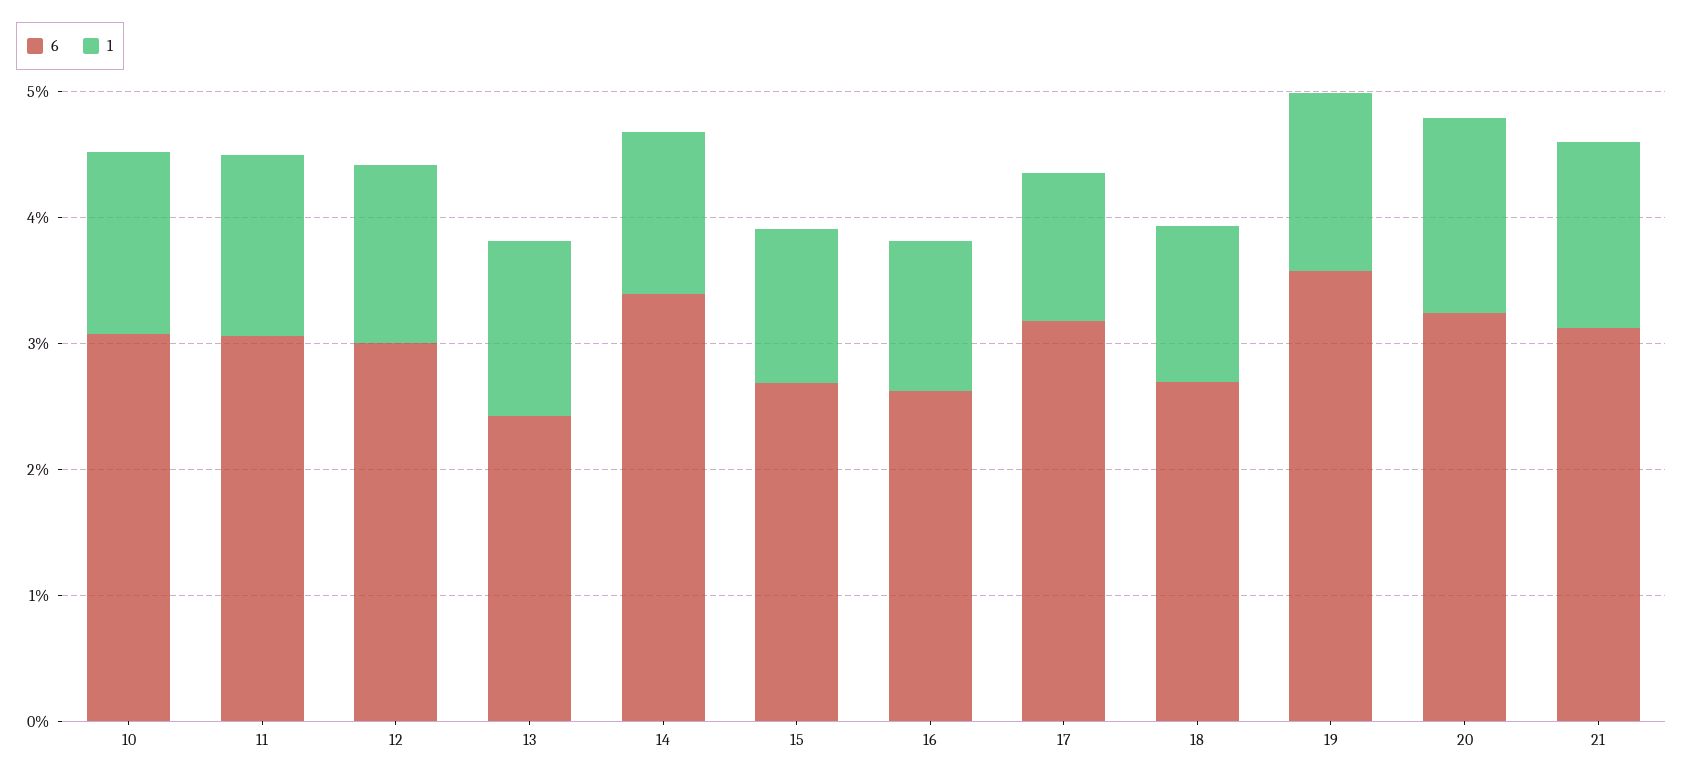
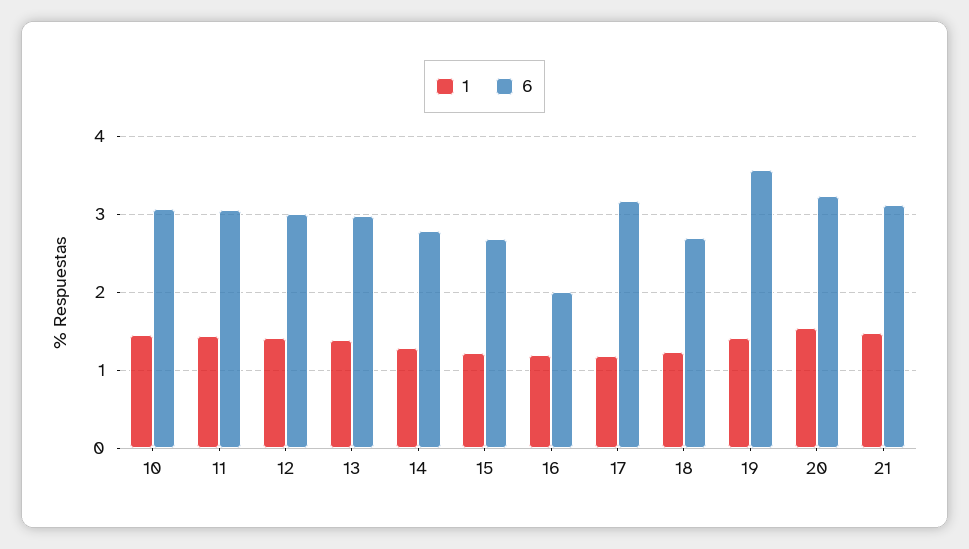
6, 13: 2.4 -> 3
6, 14: 3.4 -> 2.8
6, 16: 2.6 -> 2

